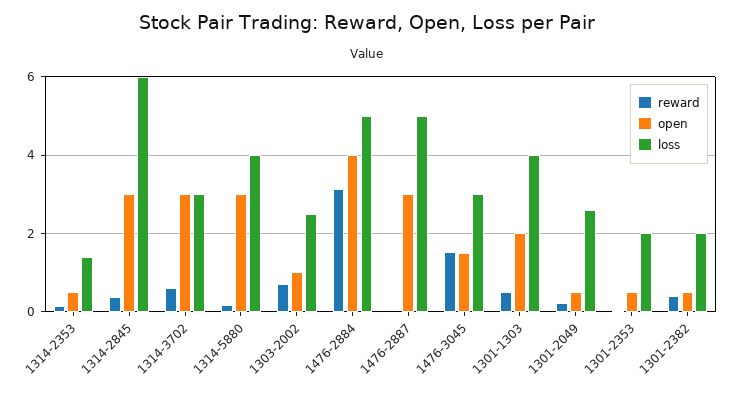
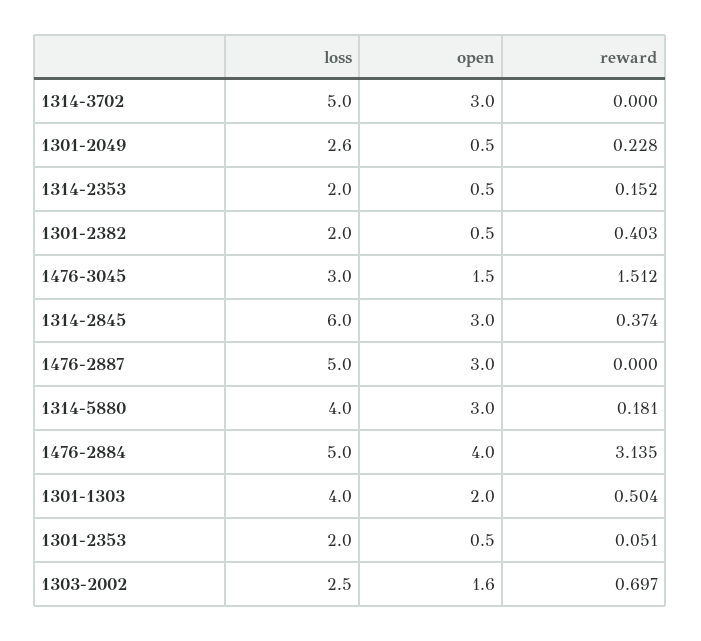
loss, 1314-2353: 1.4 -> 2
reward, 1314-3702: 0.6 -> 0
loss, 1314-3702: 3 -> 5
open, 1303-2002: 1 -> 1.6

